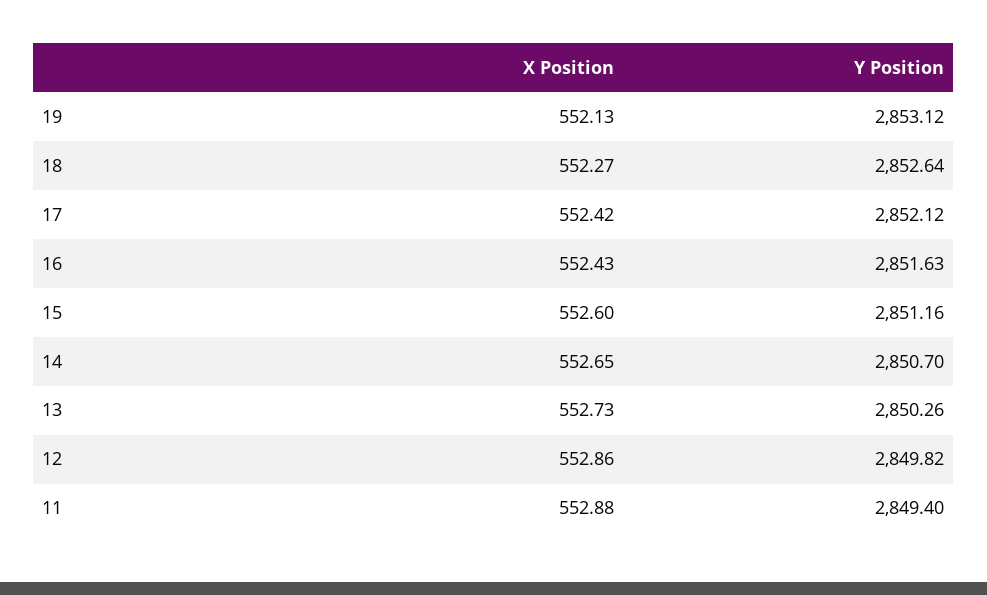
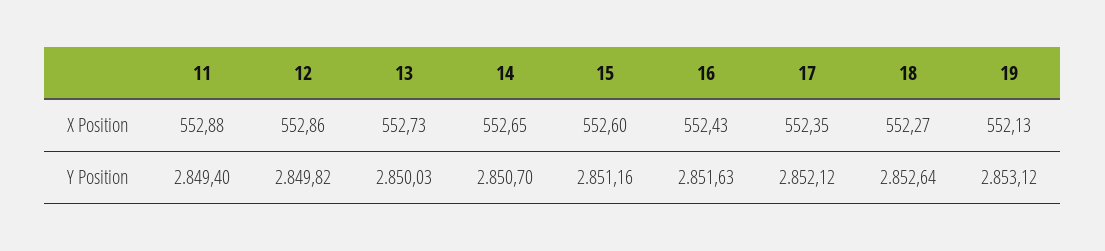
X Position, 17: 552.42 -> 552.35
Y Position, 13: 2850.26 -> 2850.03

